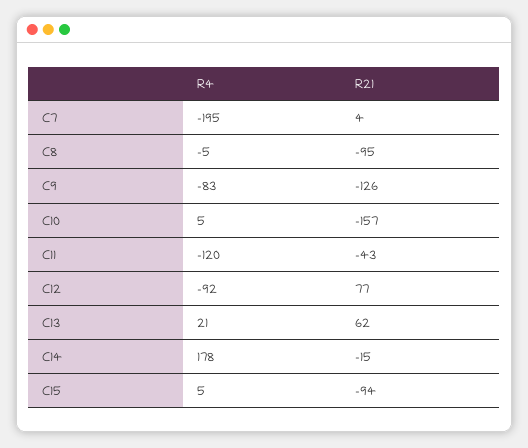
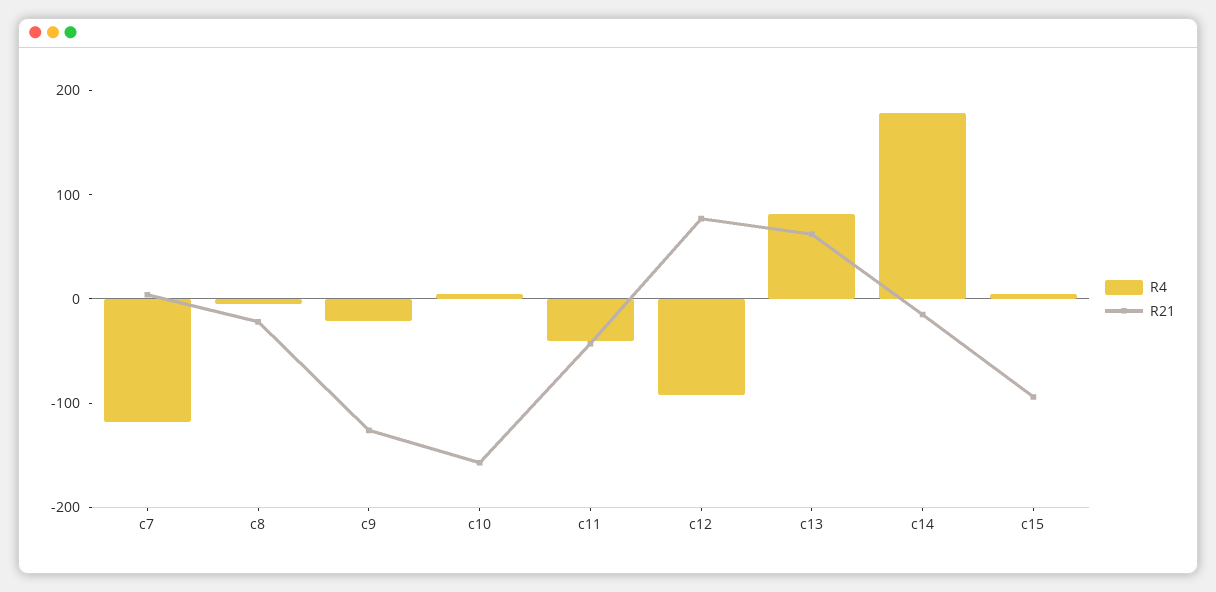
R4, C7: -195 -> -120
R21, C8: -95 -> -20
R4, C9: -83 -> -20
R4, C11: -120 -> -40
R4, C13: 21 -> 80

